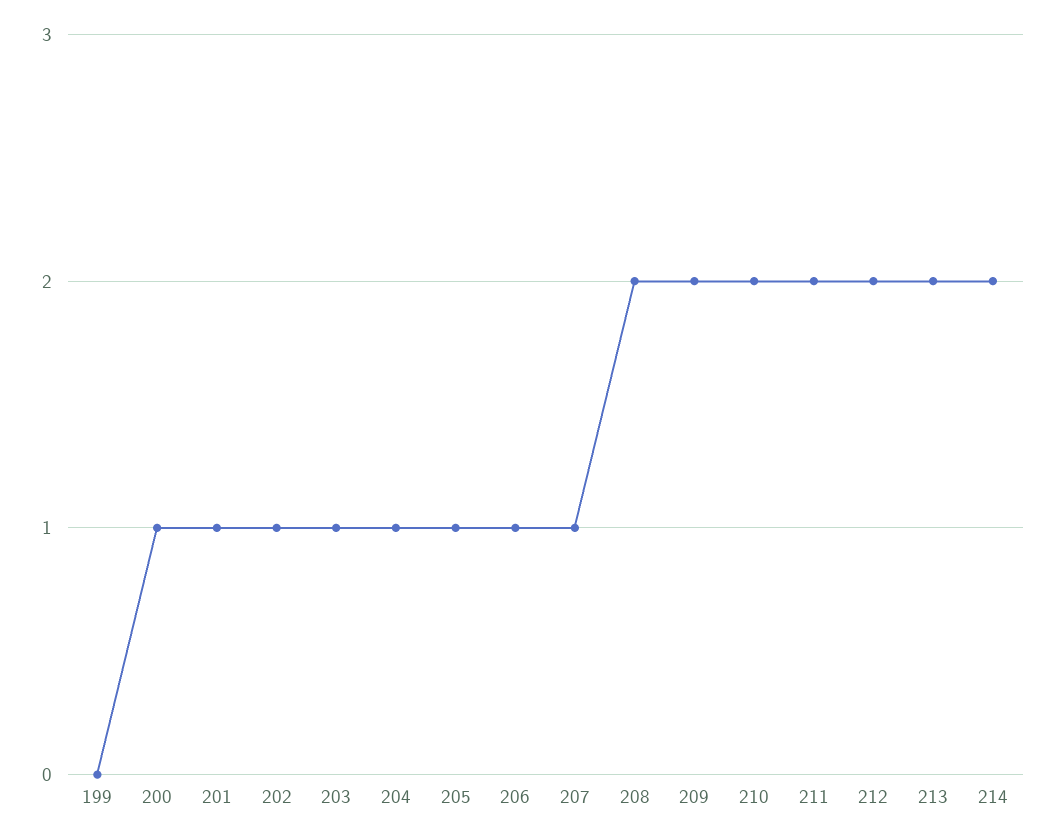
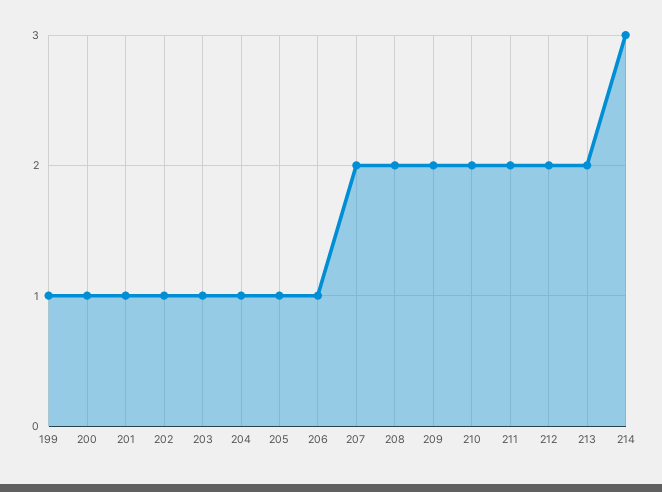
199: 0 -> 1
207: 1 -> 2
214: 2 -> 3

